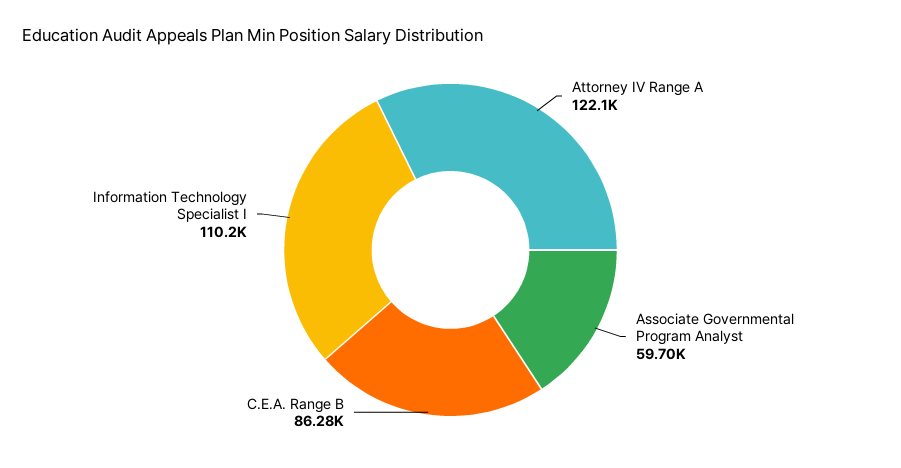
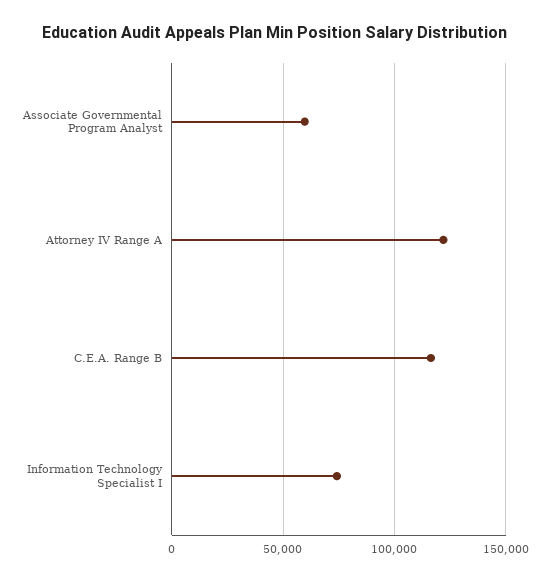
C.E.A. Range B: 86280 -> 115000
Information Technology Specialist I: 110200 -> 75000

